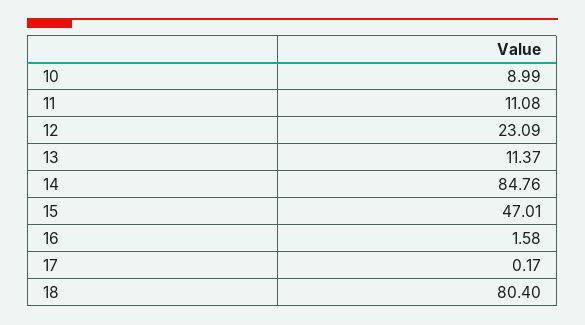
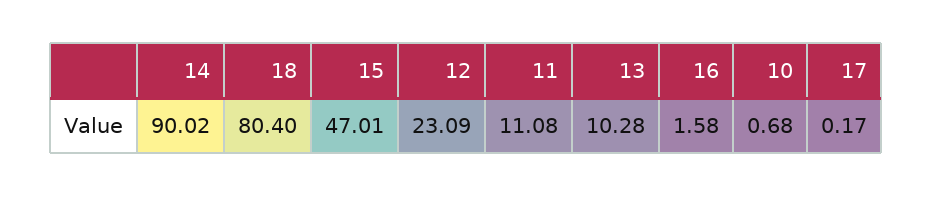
10: 8.99 -> 0.68
13: 11.37 -> 10.28
14: 84.76 -> 90.02

